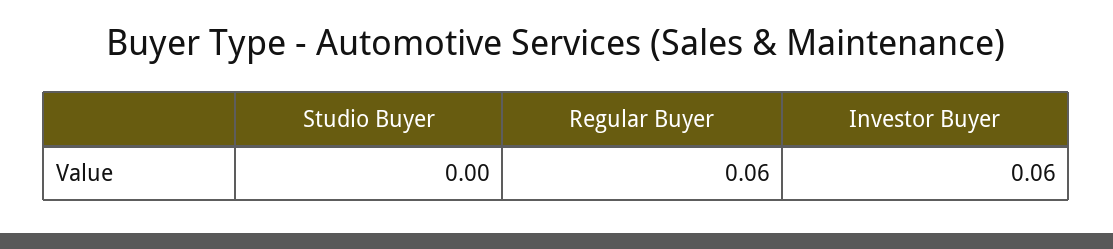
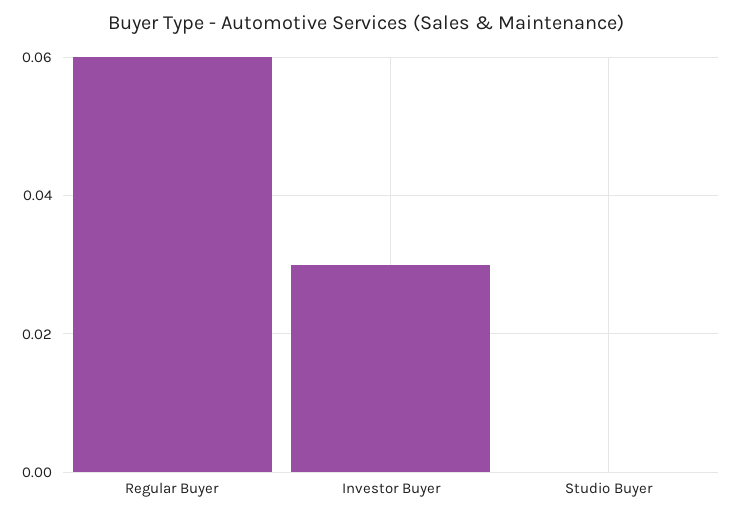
Investor Buyer: 0.06 -> 0.03

